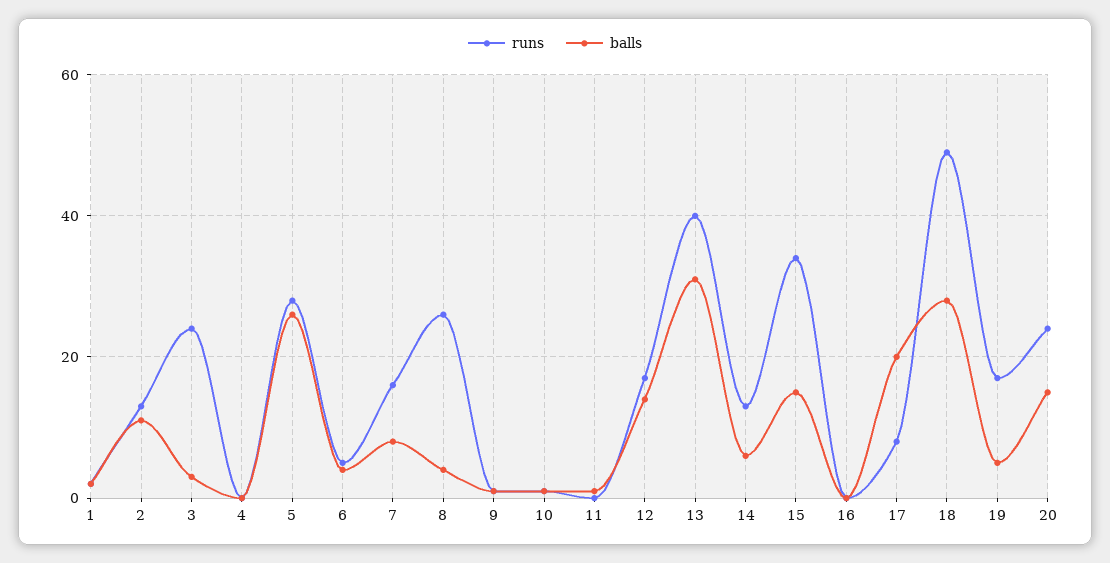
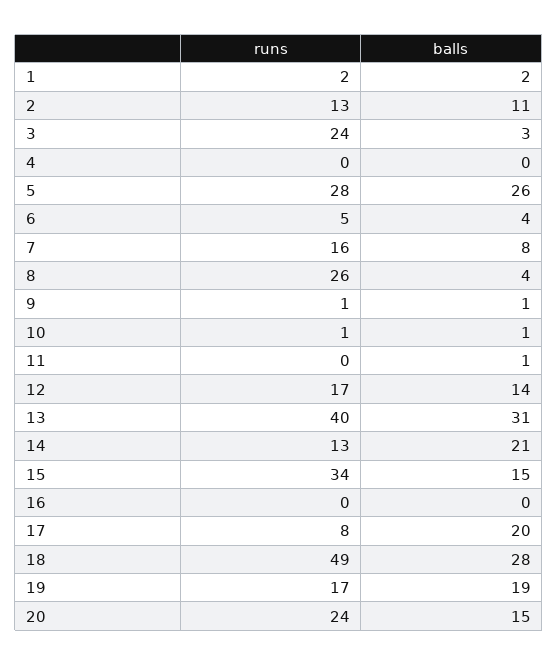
balls, 14: 5 -> 21
balls, 19: 5 -> 19

